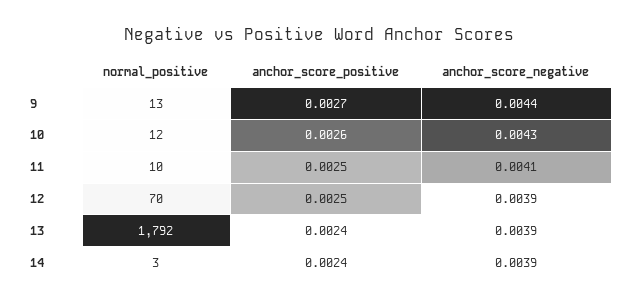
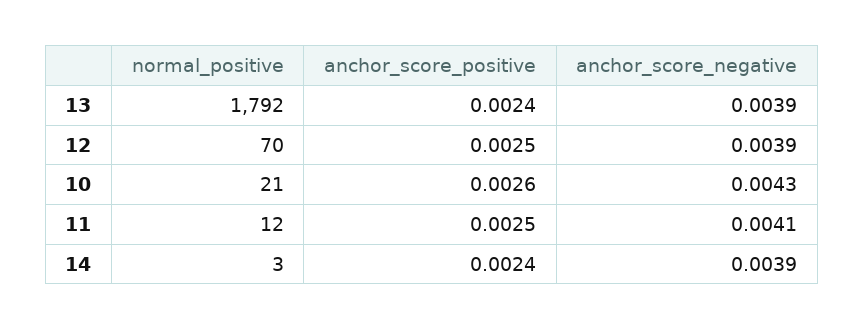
normal_positive, 9: 13 -> none
anchor_score_positive, 9: 0.0027 -> none
anchor_score_negative, 9: 0.0044 -> none
normal_positive, 10: 12 -> 21
normal_positive, 11: 10 -> 12

